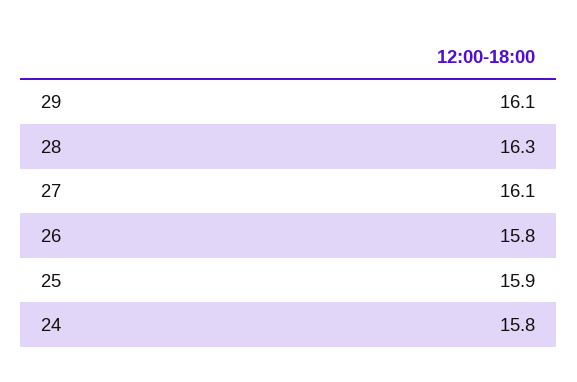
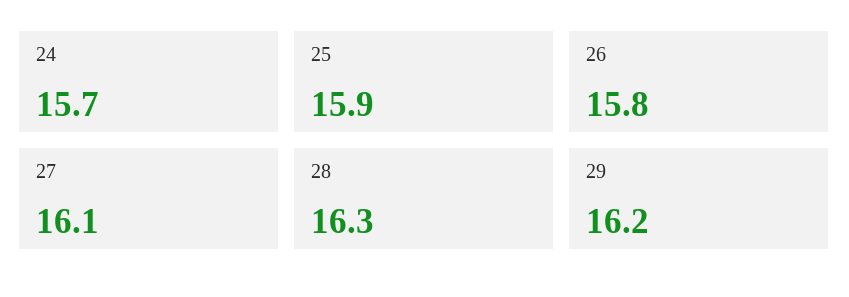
29: 16.1 -> 16.2
24: 15.8 -> 15.7

